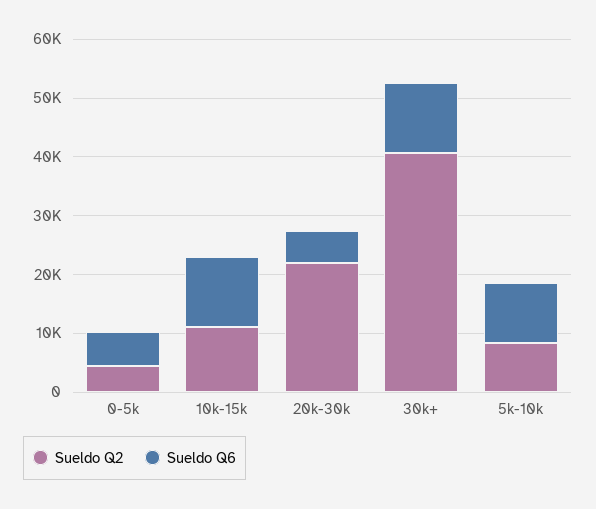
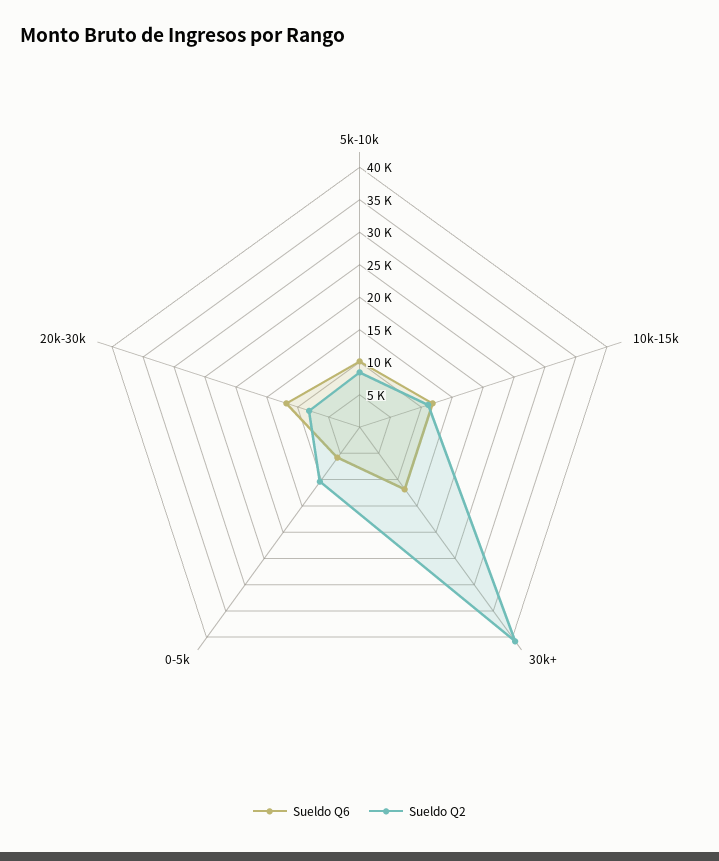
Sueldo Q2, 0-5k: 4000 -> 10000
Sueldo Q2, 20k-30k: 22000 -> 7500
Sueldo Q6, 20k-30k: 6000 -> 12500

